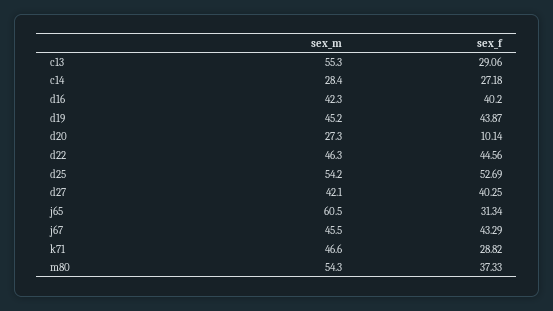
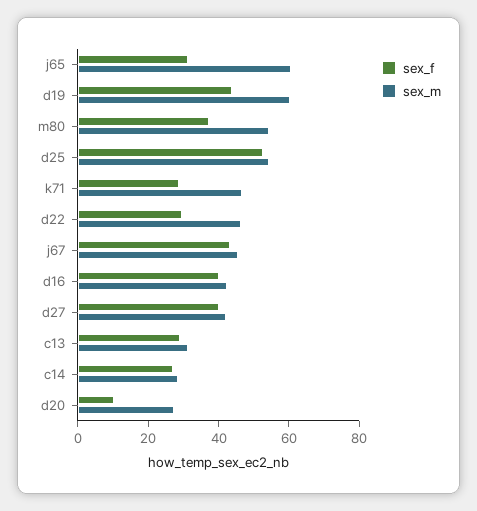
sex_m, c13: 55.3 -> 30
sex_m, d19: 45.2 -> 60
sex_f, d22: 44.56 -> 30

